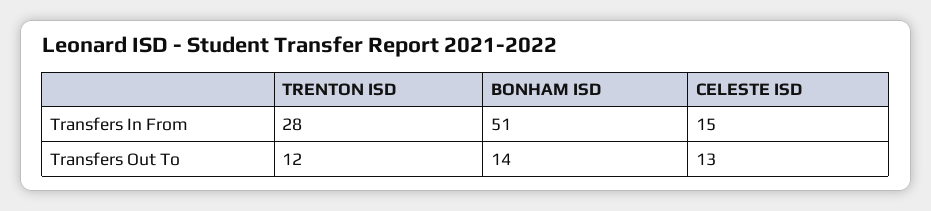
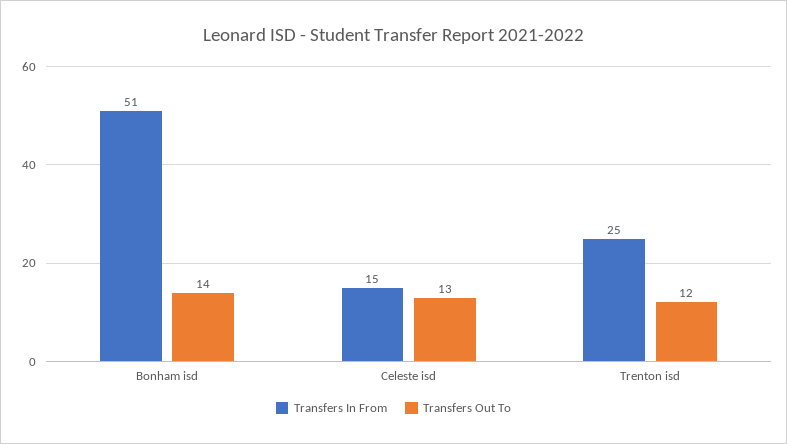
Transfers In From, TRENTON ISD: 28 -> 25

